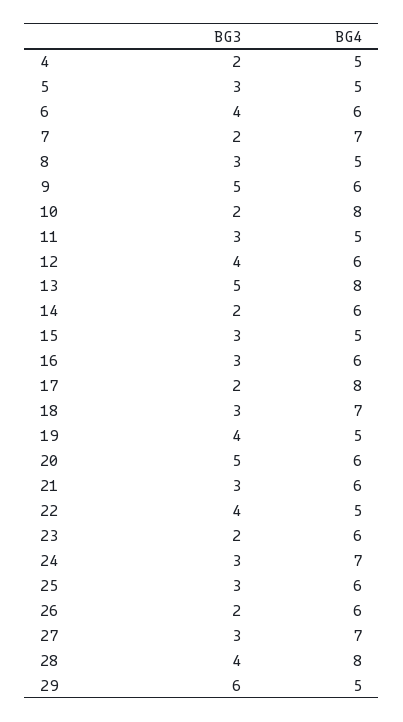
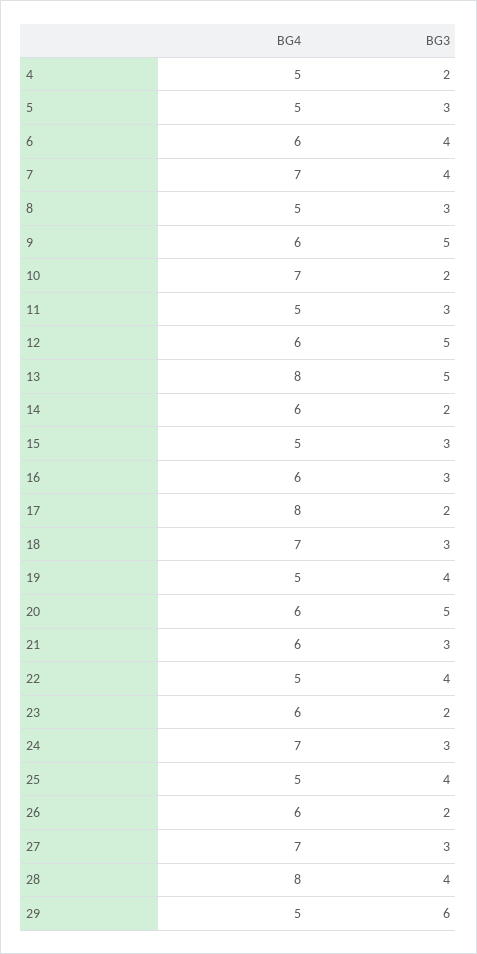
BG3, 7: 2 -> 4
BG4, 10: 8 -> 7
BG3, 12: 4 -> 5
BG3, 25: 3 -> 4
BG4, 25: 6 -> 5

